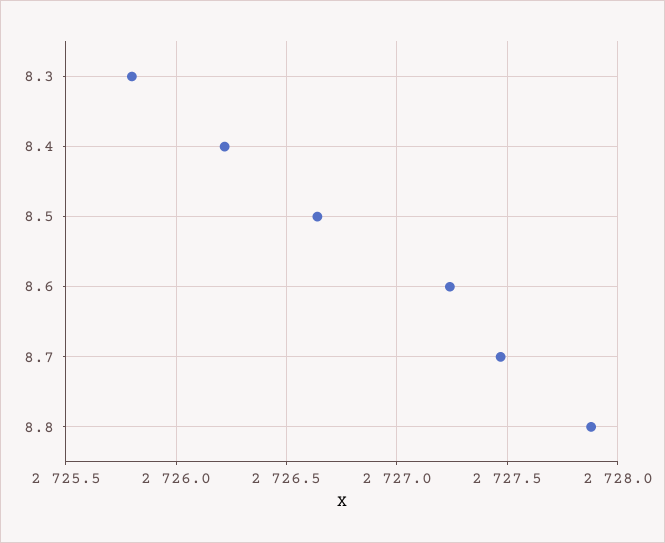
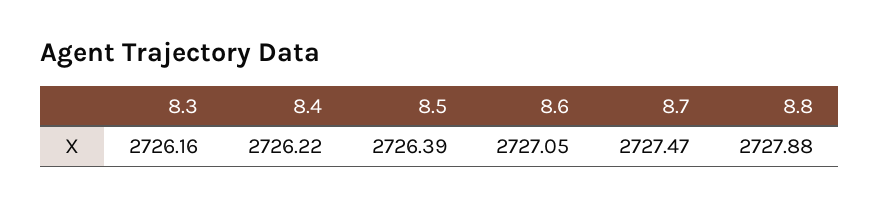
8.3: 2725.8 -> 2726.16
8.5: 2726.65 -> 2726.39
8.6: 2727.25 -> 2727.05

